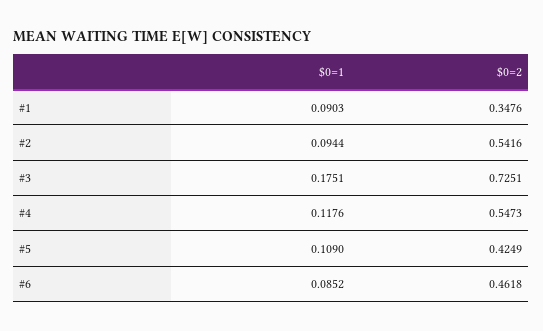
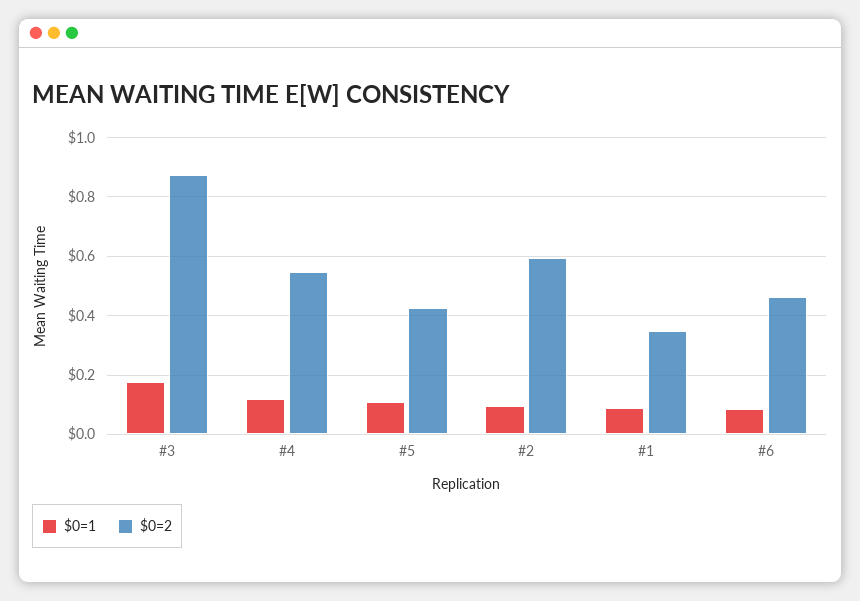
$0=2, #2: 0.5416 -> 0.6
$0=2, #3: 0.7251 -> 0.875

